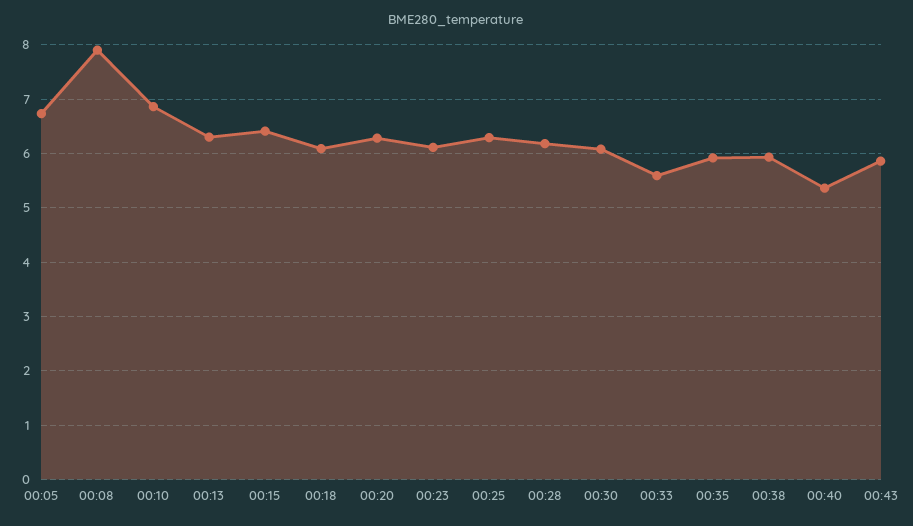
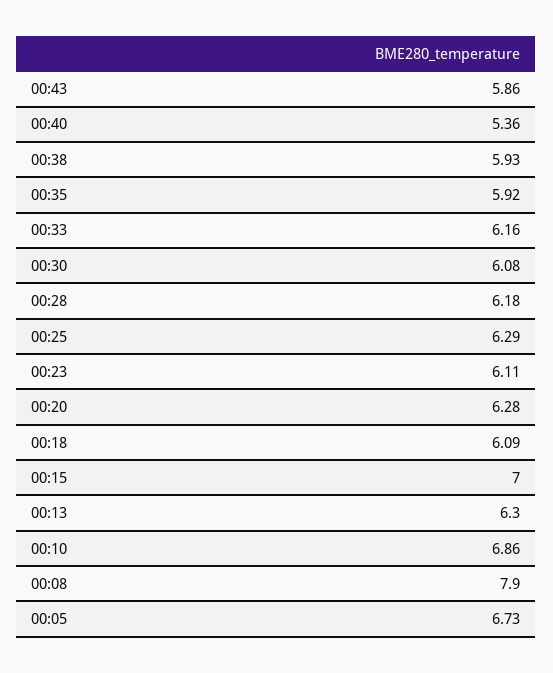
00:15: 6.4 -> 7
00:33: 5.6 -> 6.16

